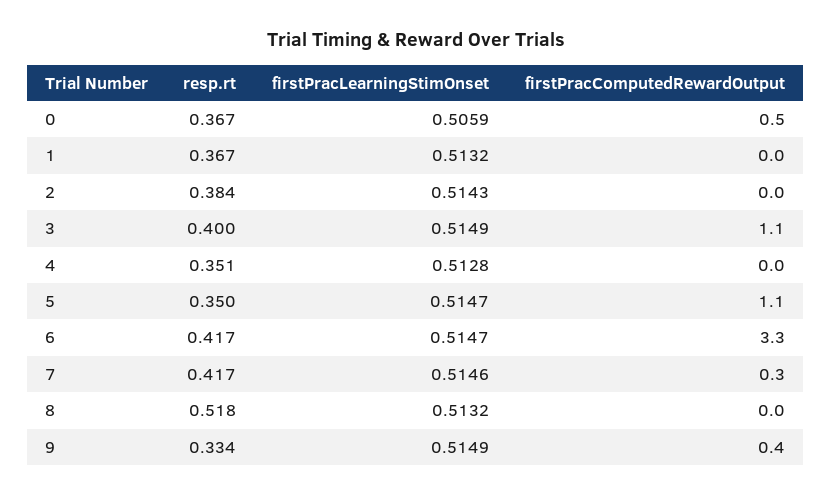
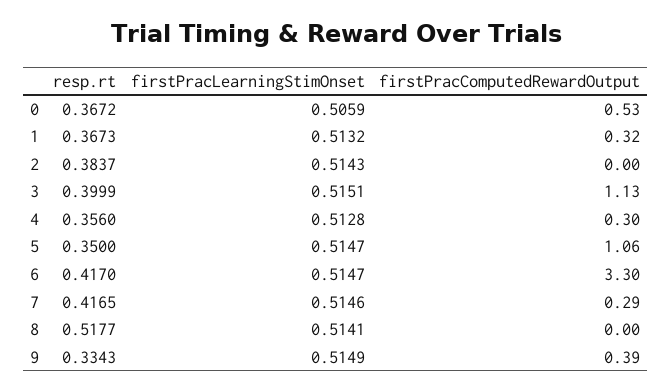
firstPracComputedRewardOutput, 1: 0 -> 0.32
firstPracLearningStimOnset, 3: 0.5149 -> 0.5151
resp.rt, 4: 0.351 -> 0.356
firstPracComputedRewardOutput, 4: 0 -> 0.3
firstPracLearningStimOnset, 8: 0.5132 -> 0.5141

